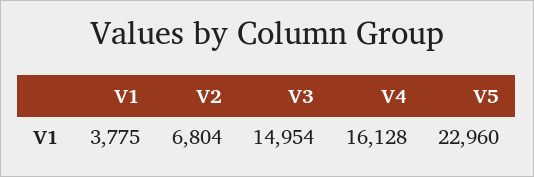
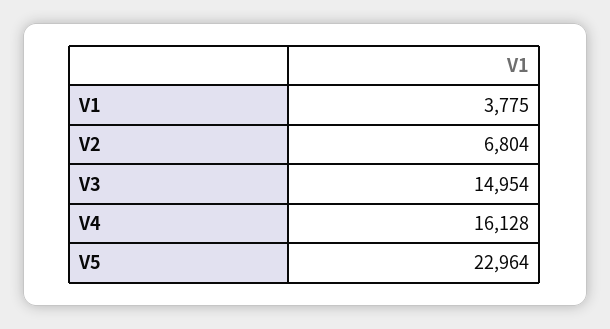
V5: 22960 -> 22964

